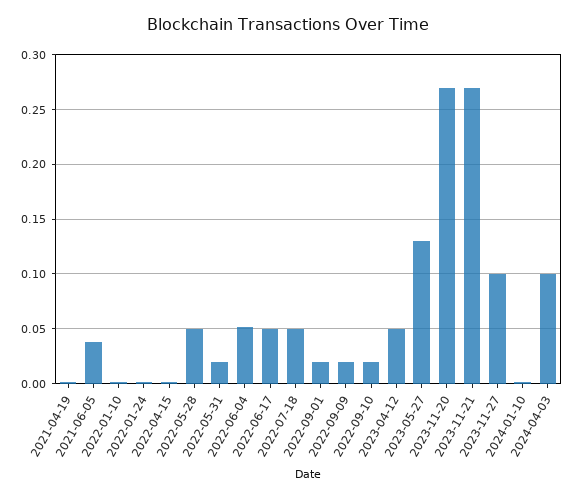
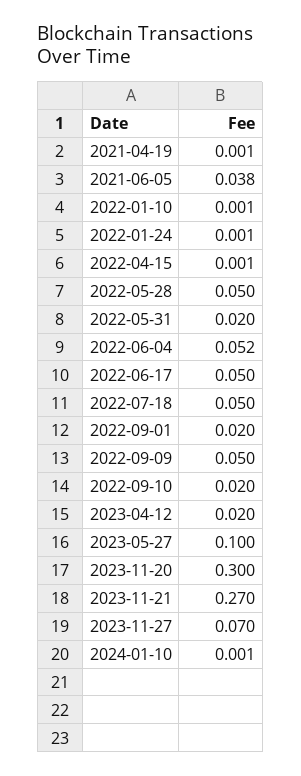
2022-09-09: 0.02 -> 0.05
2023-04-12: 0.05 -> 0.02
2023-05-27: 0.13 -> 0.1
2023-11-20: 0.27 -> 0.3
2023-11-27: 0.1 -> 0.07
2024-04-03: 0.1 -> none

